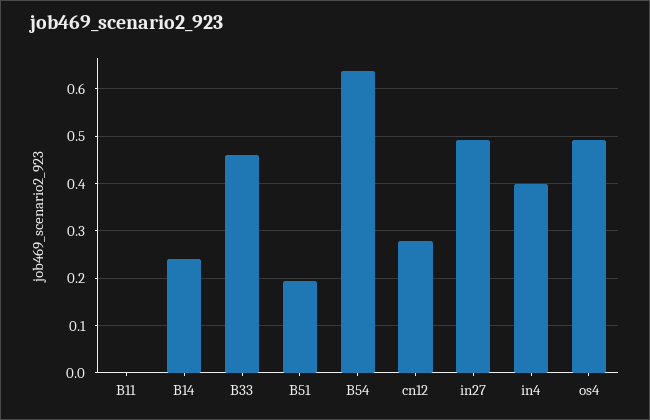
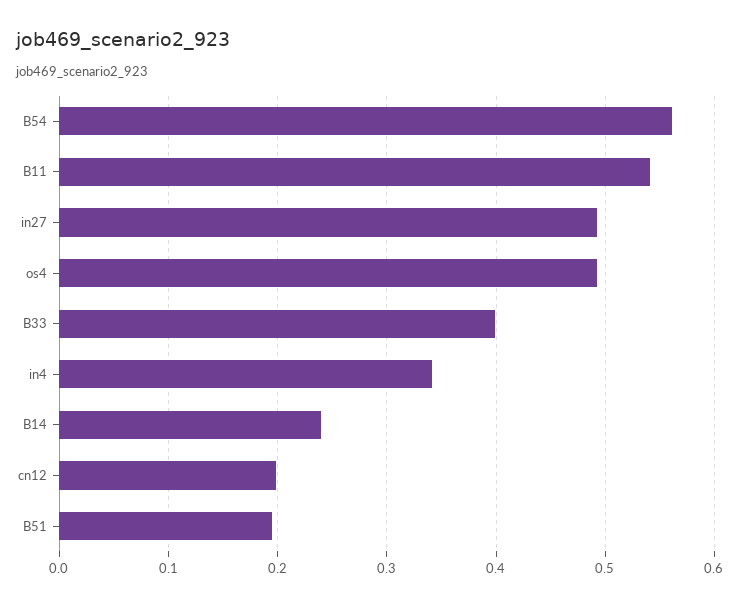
B11: 0 -> 0.54
B33: 0.46 -> 0.4
B54: 0.64 -> 0.56
cn12: 0.28 -> 0.2
in4: 0.4 -> 0.34

